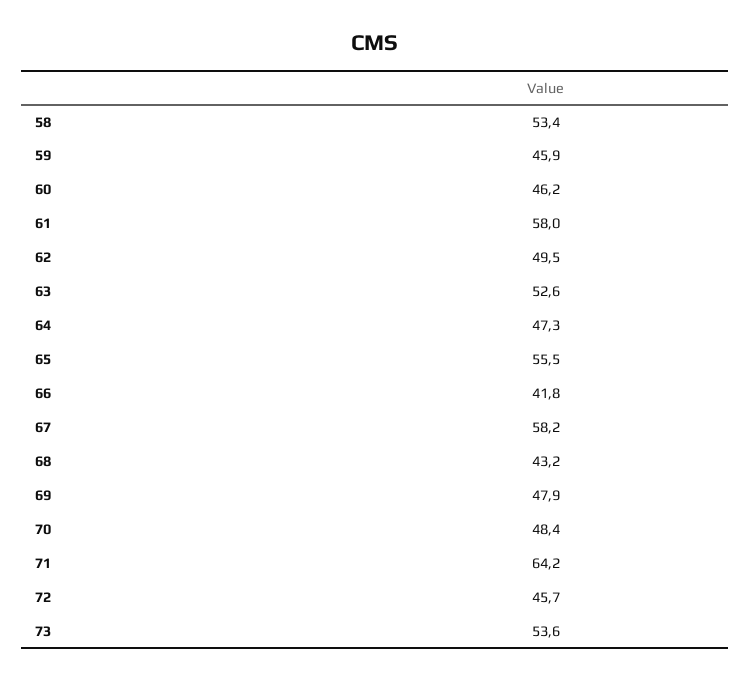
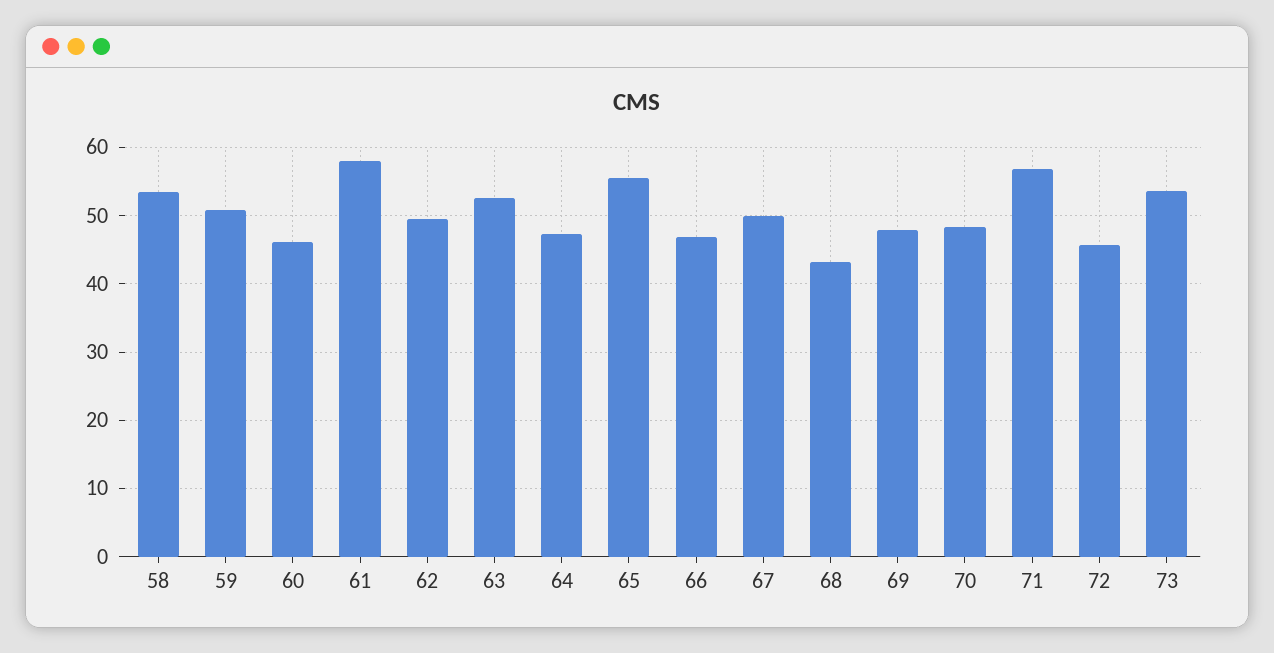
59: 45.9 -> 51
66: 41.8 -> 47
67: 58.2 -> 50
71: 64.2 -> 57

